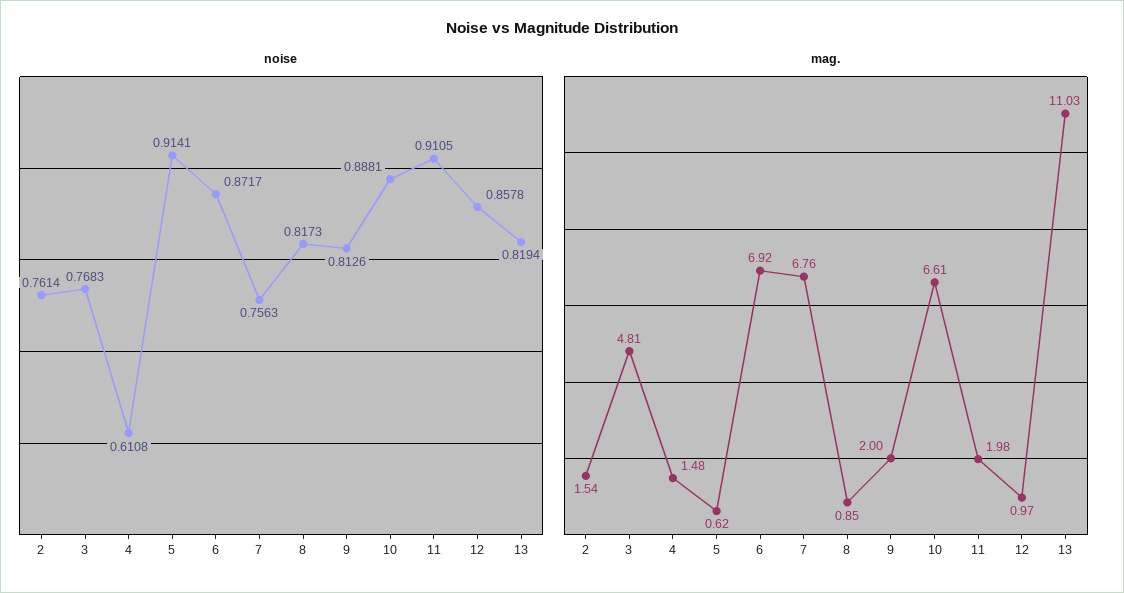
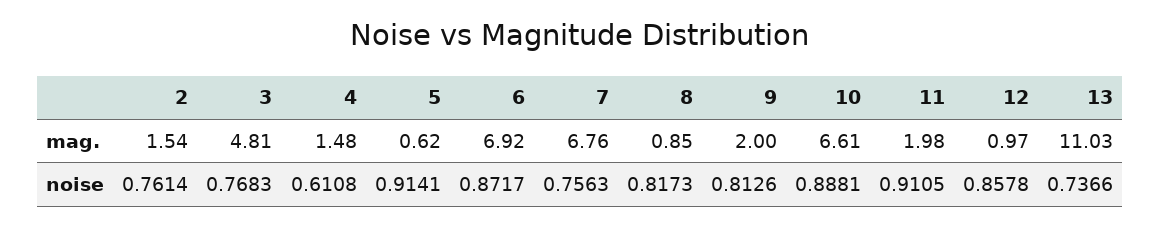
noise, 13: 0.8194 -> 0.7366

